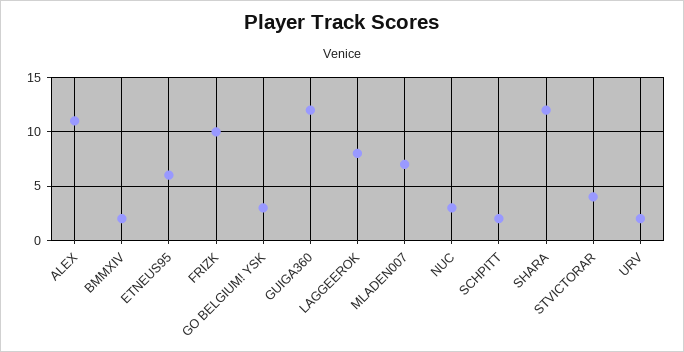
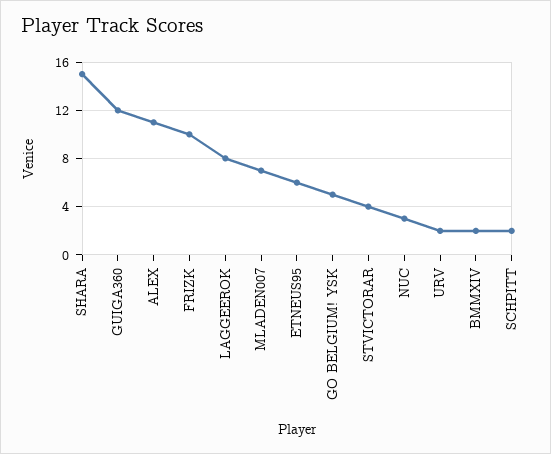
GO BELGIUM! YSK: 3 -> 5
SHARA: 12 -> 15

